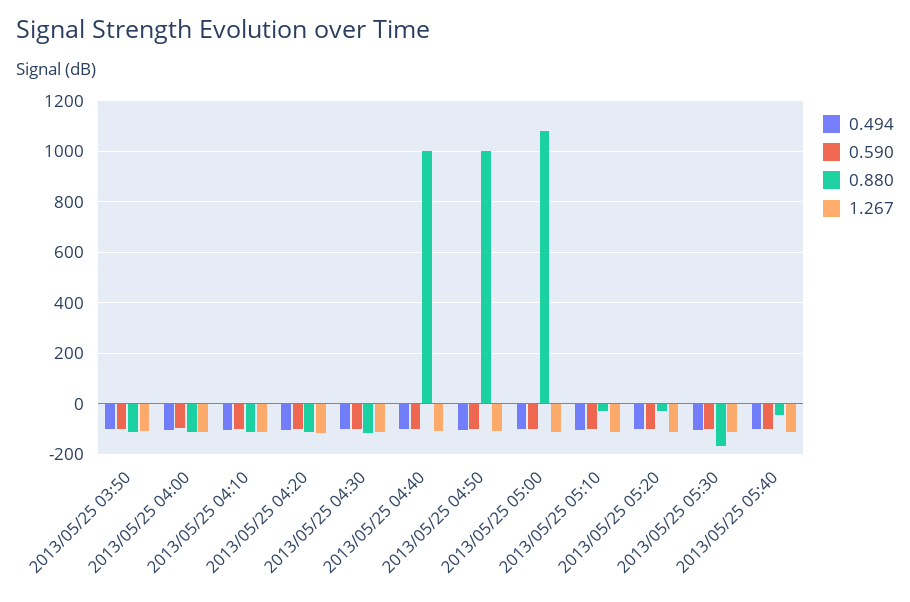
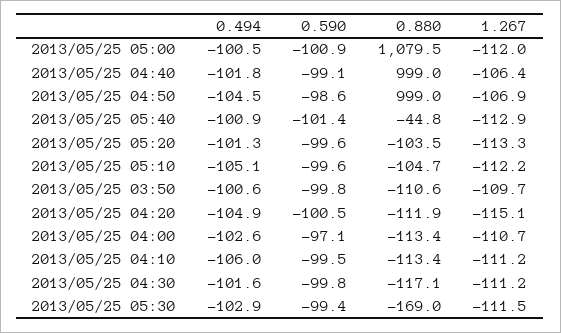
0.880, 2013/05/25 05:10: -25 -> -104.7
0.880, 2013/05/25 05:20: -25 -> -103.5

